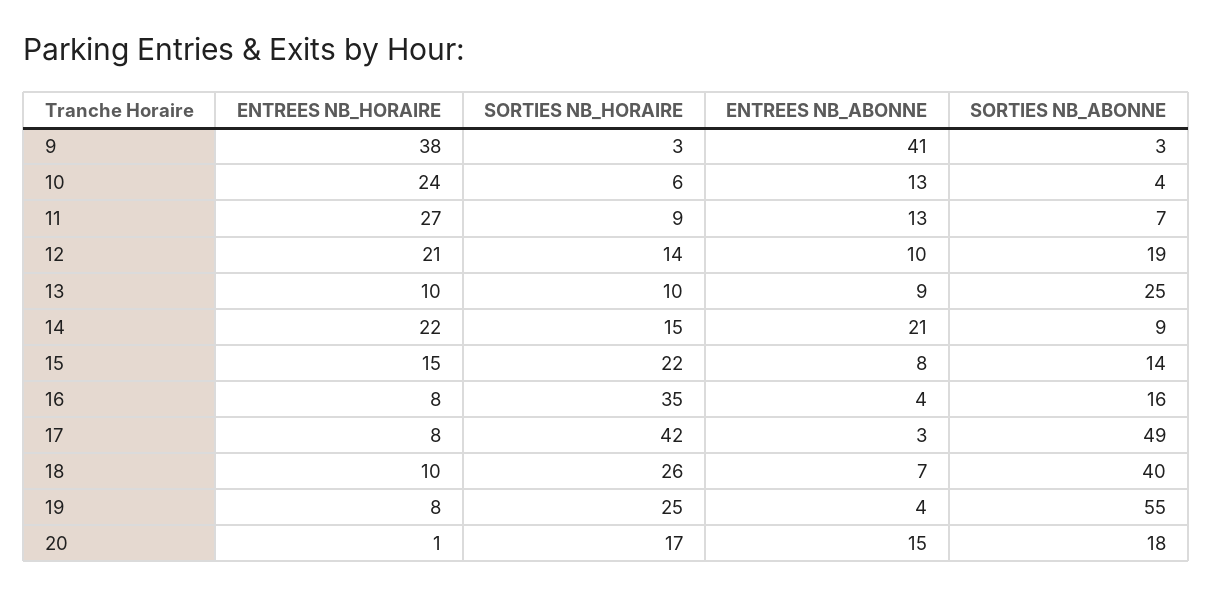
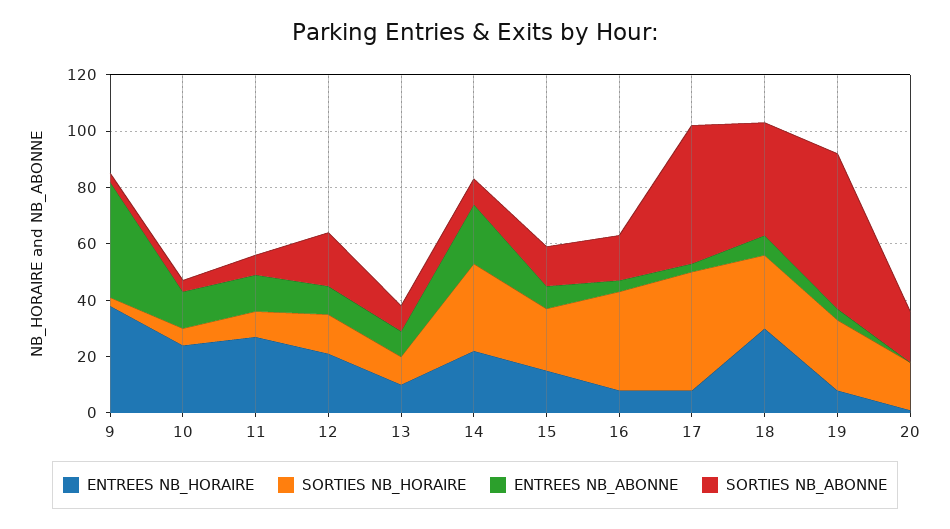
SORTIES NB_ABONNE, 13: 25 -> 10
SORTIES NB_HORAIRE, 14: 15 -> 30
ENTREES NB_HORAIRE, 18: 10 -> 30
ENTREES NB_ABONNE, 20: 15 -> 0

